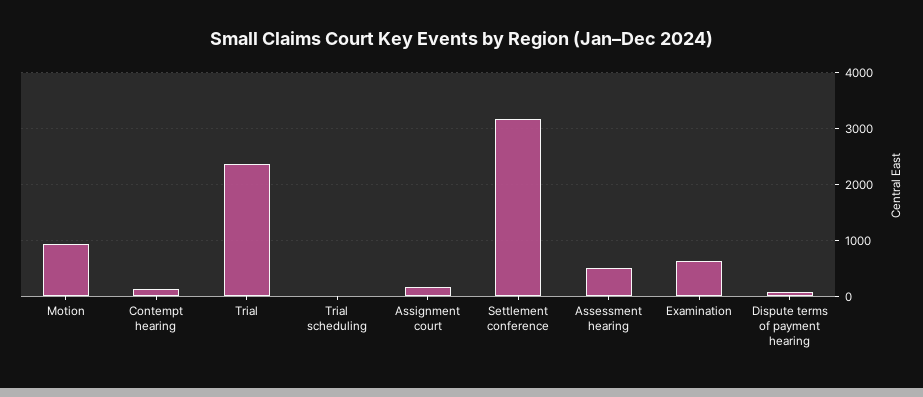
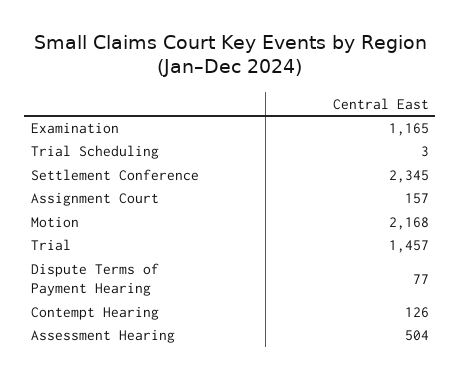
Motion: 1000 -> 2168
Trial: 2400 -> 1457
Settlement conference: 3200 -> 2345
Examination: 600 -> 1165

